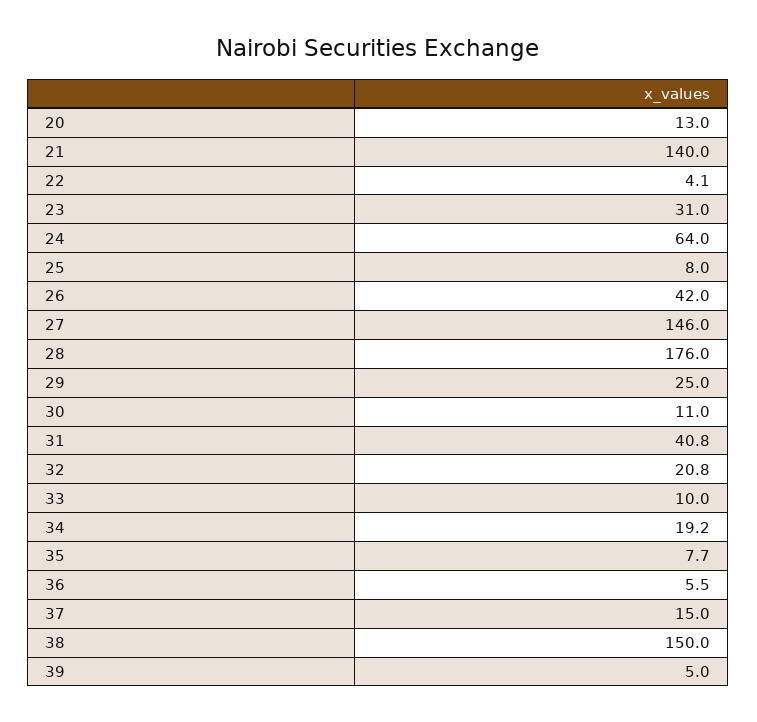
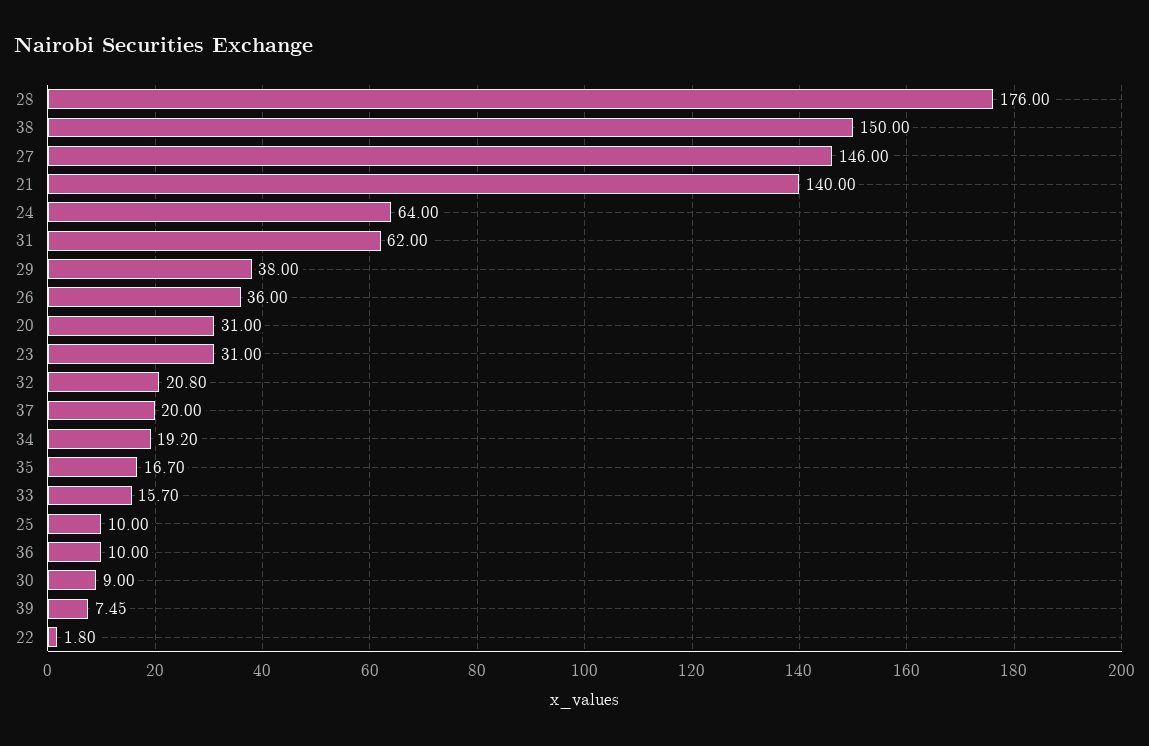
20: 13 -> 31
22: 4.1 -> 1.8
25: 8 -> 10
26: 42 -> 36
29: 25 -> 38
30: 11 -> 9
31: 40.8 -> 62
33: 10 -> 15.7
35: 7.7 -> 16.7
36: 5.5 -> 10
37: 15 -> 20
39: 5 -> 7.45

